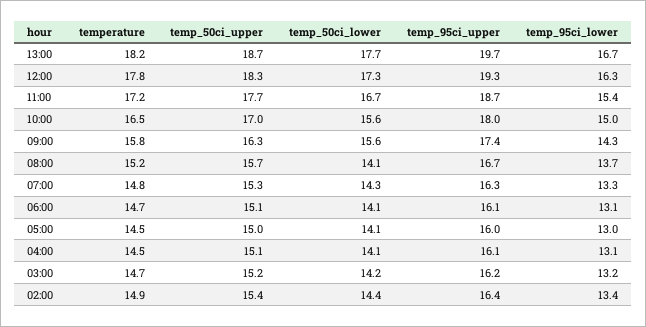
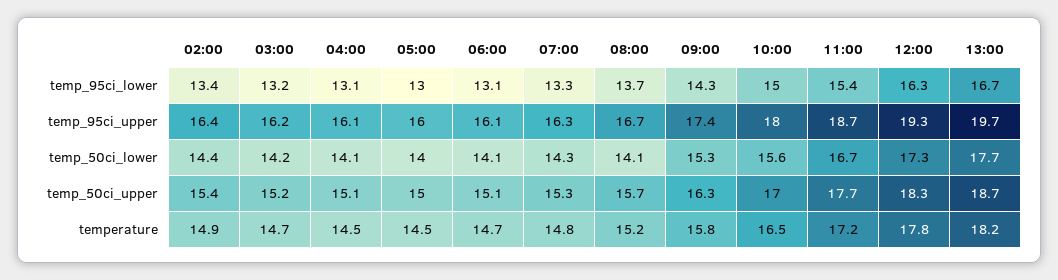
temp_50ci_lower, 09:00: 15.6 -> 15.3
temp_50ci_lower, 05:00: 14.1 -> 14

